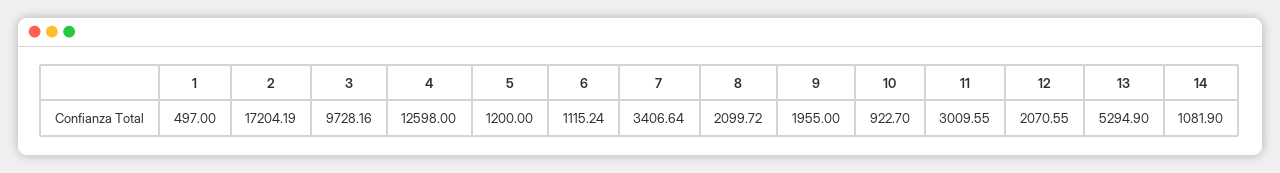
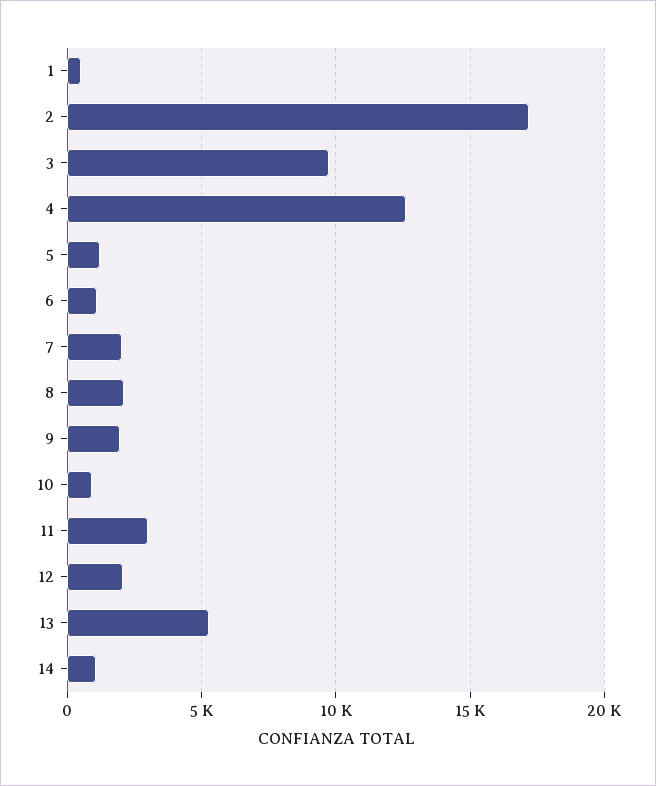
7: 3406.64 -> 2000

